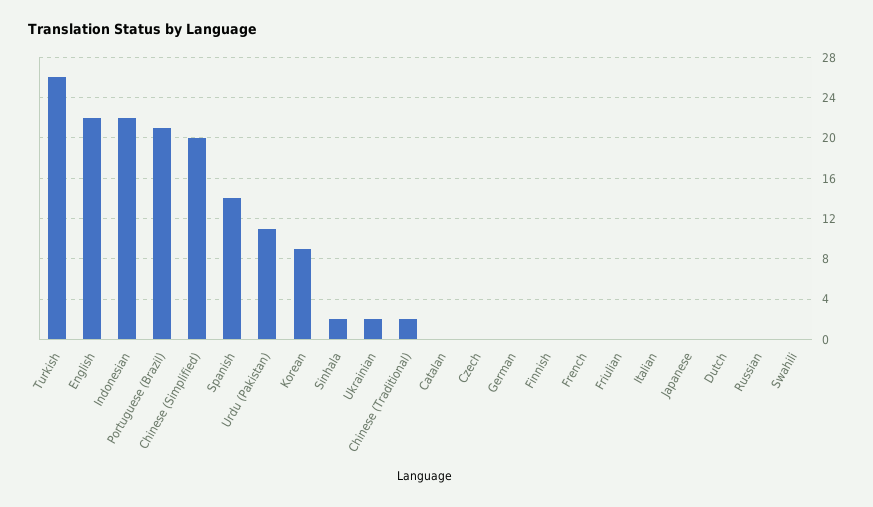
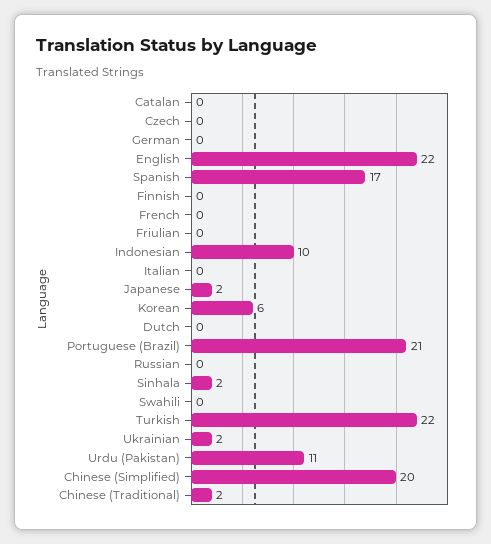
Turkish: 26 -> 22
Indonesian: 22 -> 10
Spanish: 14 -> 17
Korean: 9 -> 6
Japanese: 0 -> 2

